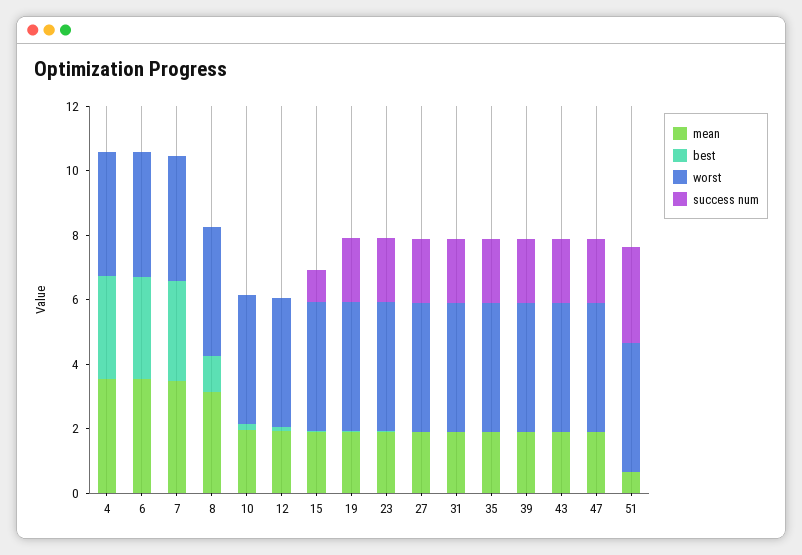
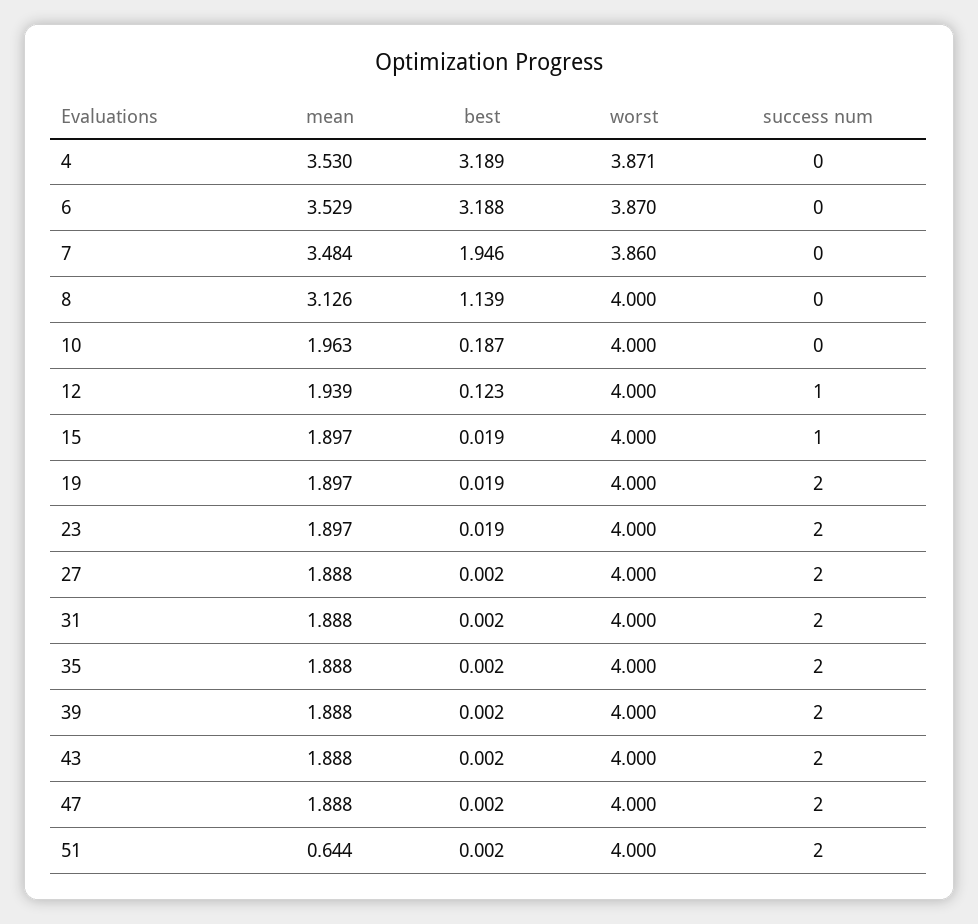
best, 7: 3 -> 1.946
success num, 12: 0 -> 1
success num, 51: 3 -> 2

